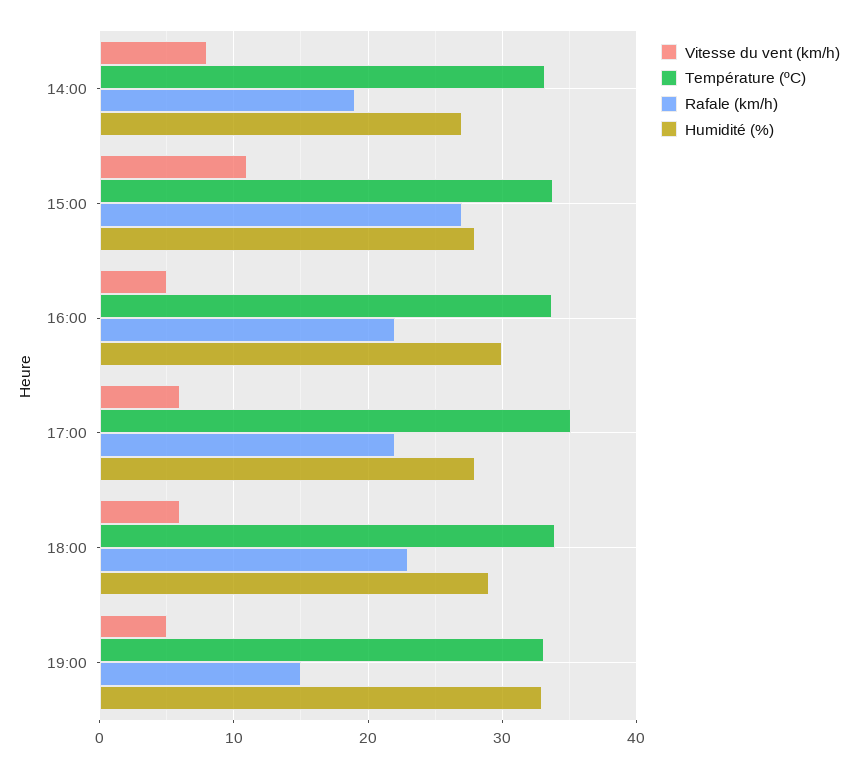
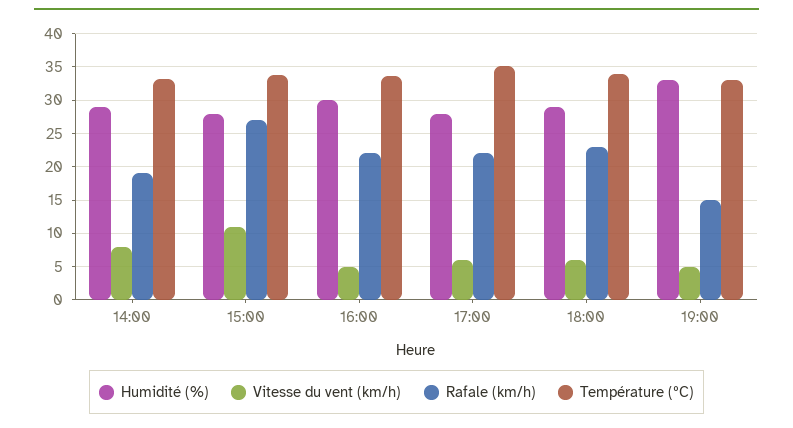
Humidité (%), 14:00: 27 -> 29

